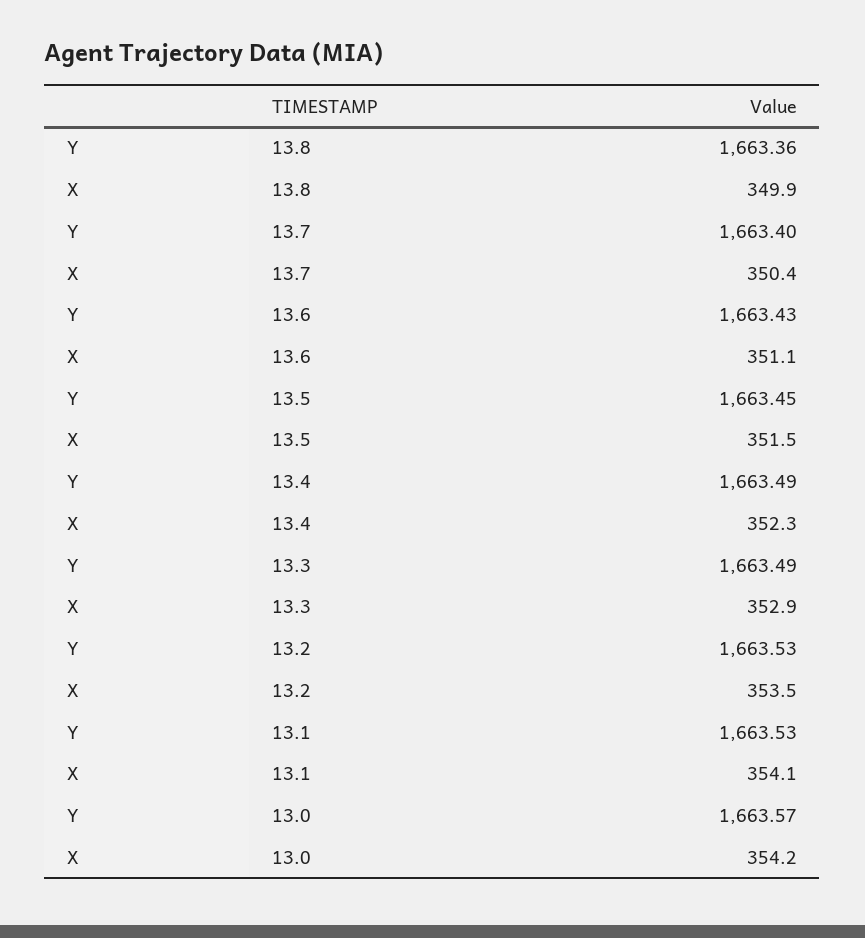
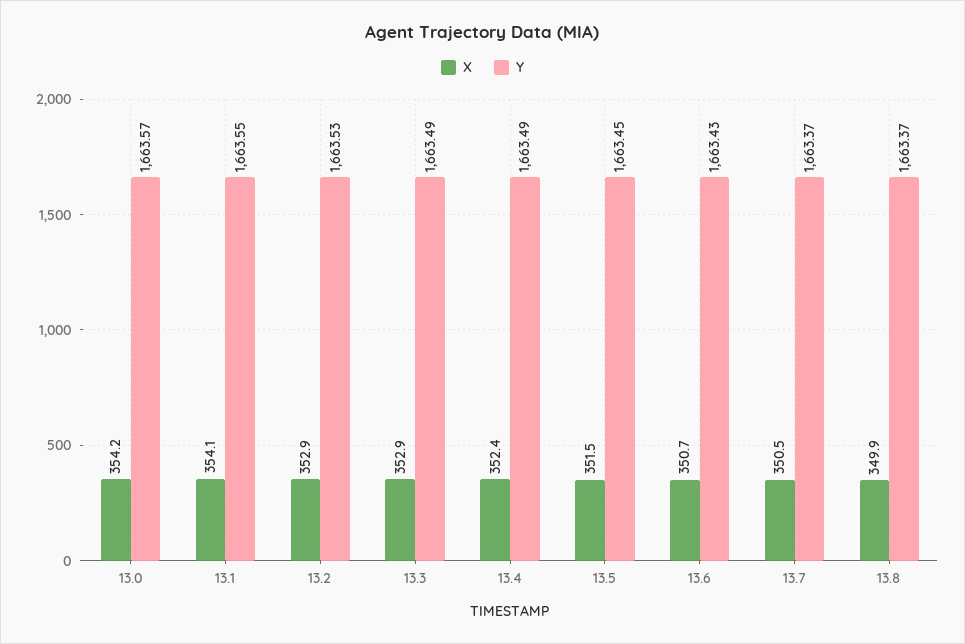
Y, 13.8: 1663.36 -> 1663.37
Y, 13.7: 1663.4 -> 1663.37
X, 13.7: 350.4 -> 350.5
X, 13.6: 351.1 -> 350.7
X, 13.4: 352.3 -> 352.4
X, 13.2: 353.5 -> 352.9
Y, 13.1: 1663.53 -> 1663.55

